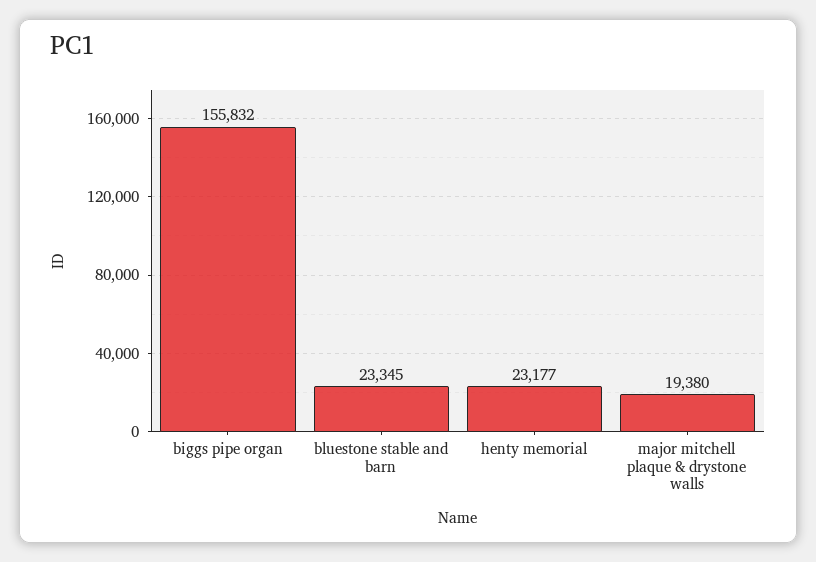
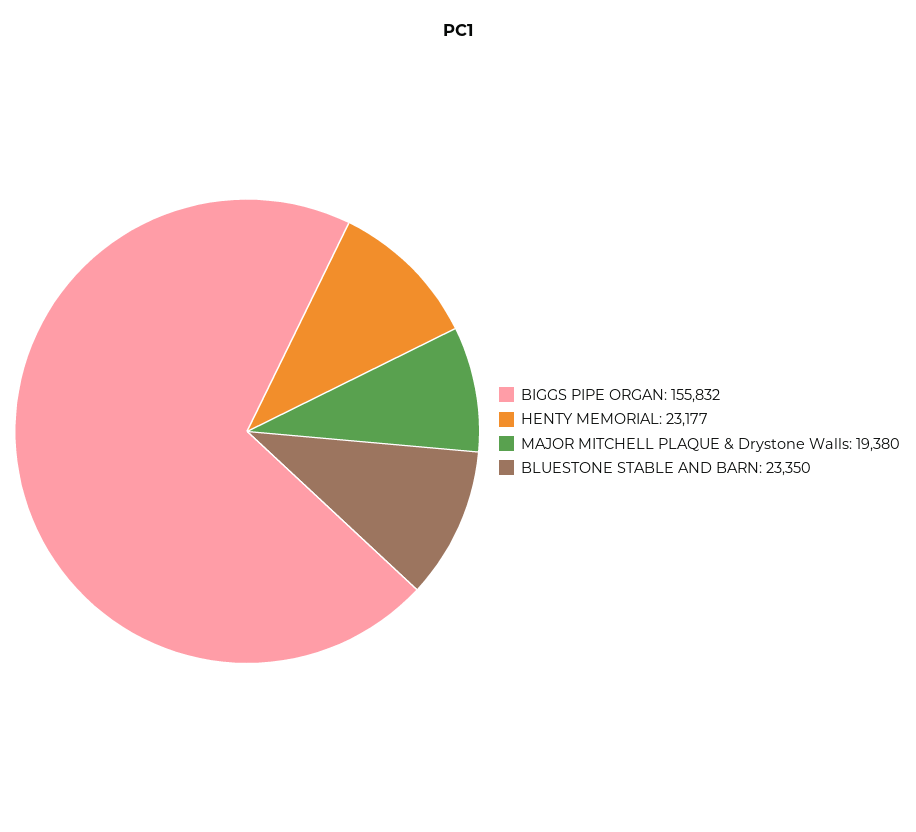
bluestone stable and barn: 23345 -> 23350

